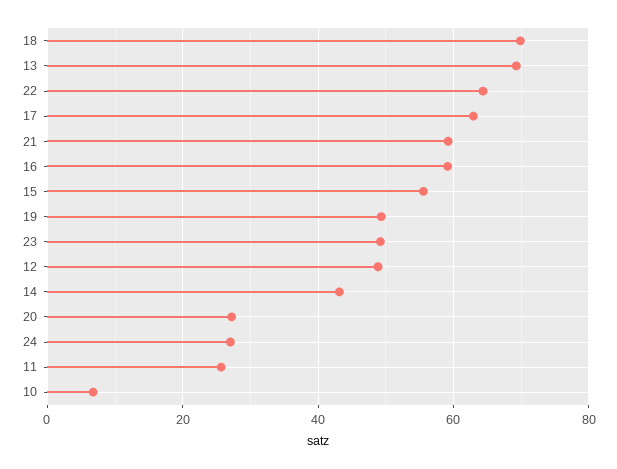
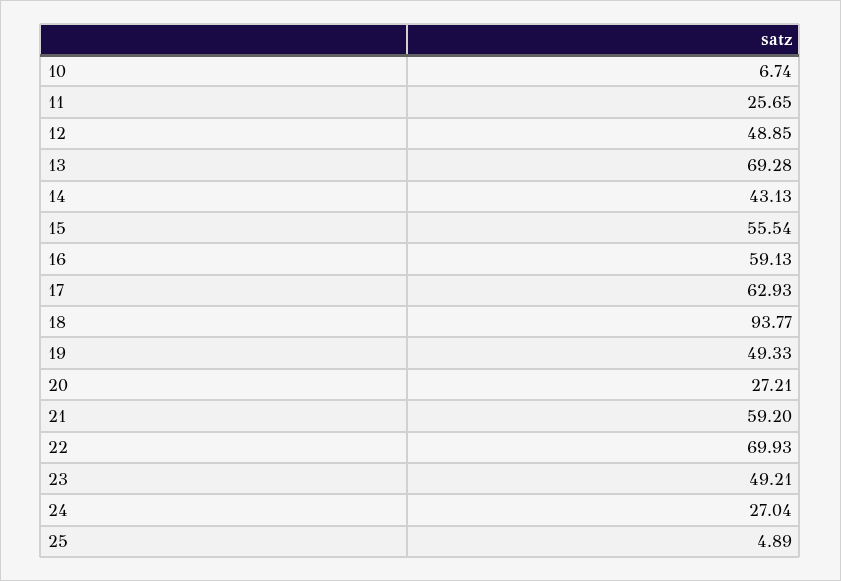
18: 70 -> 93.77
22: 64 -> 69.93
25: none -> 4.89

